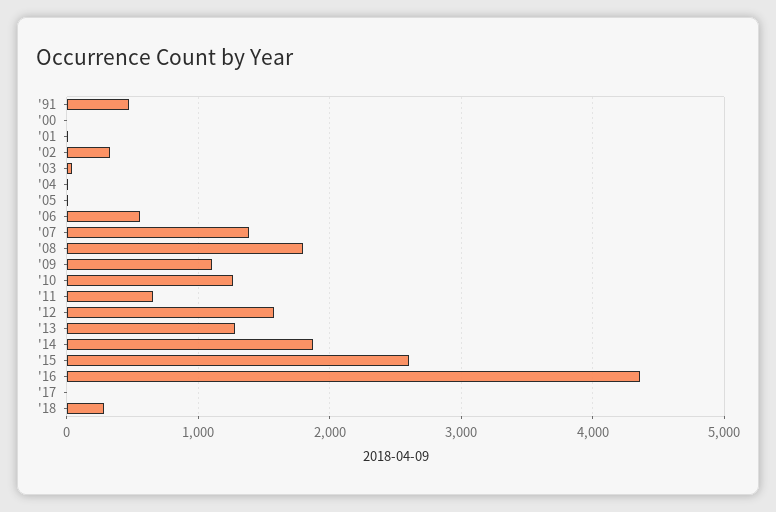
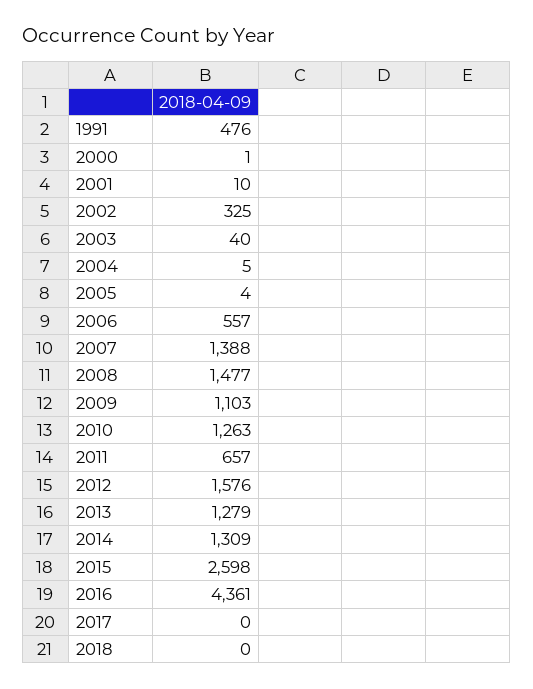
'08: 1800 -> 1477
'14: 1900 -> 1309
'18: 300 -> 0

